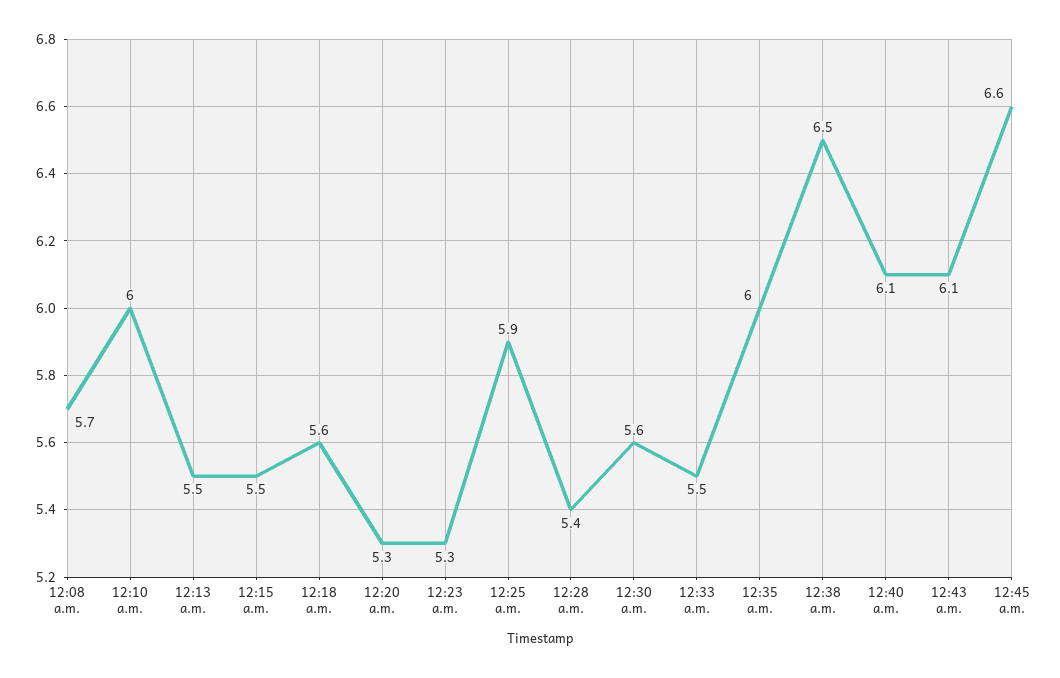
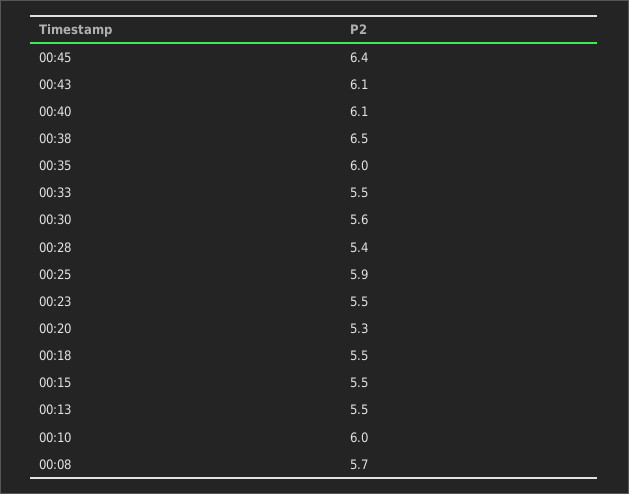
12:18 a.m.: 5.6 -> 5.5
12:23 a.m.: 5.3 -> 5.5
12:45 a.m.: 6.6 -> 6.4

